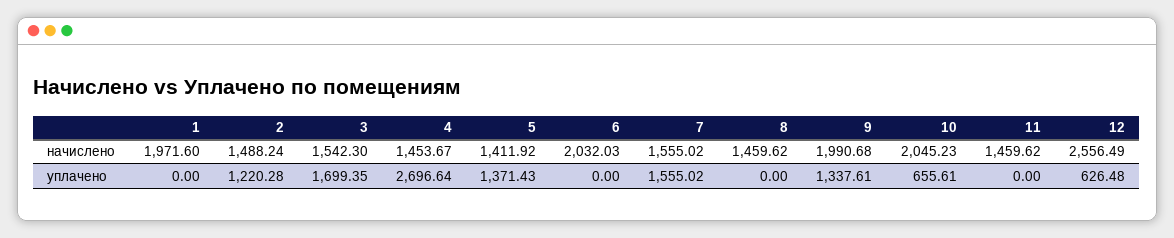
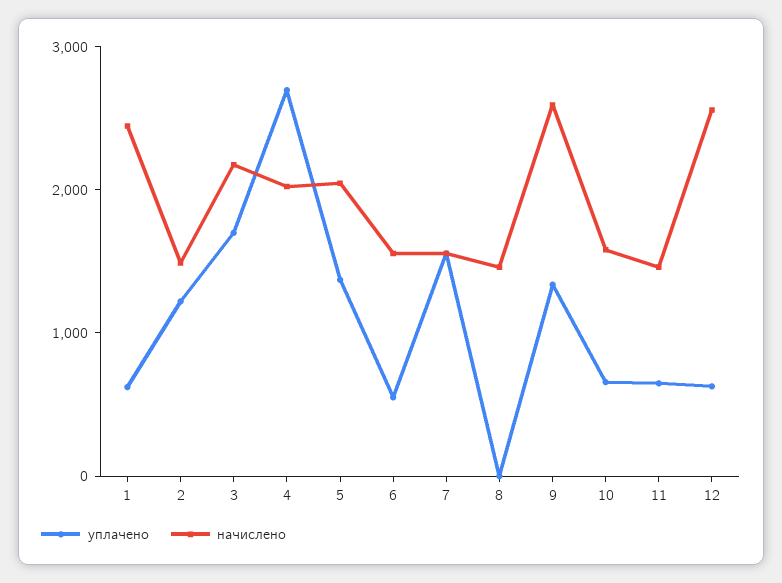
начислено, 1: 1971.6 -> 2400
начислено, 3: 1542.3 -> 2200
начислено, 4: 1453.67 -> 2000
начислено, 5: 1411.92 -> 2000
начислено, 6: 2032.03 -> 1600
начислено, 9: 1990.68 -> 2600
начислено, 10: 2045.23 -> 1600
уплачено, 1: 0 -> 600
уплачено, 6: 0 -> 600
уплачено, 11: 0 -> 600

